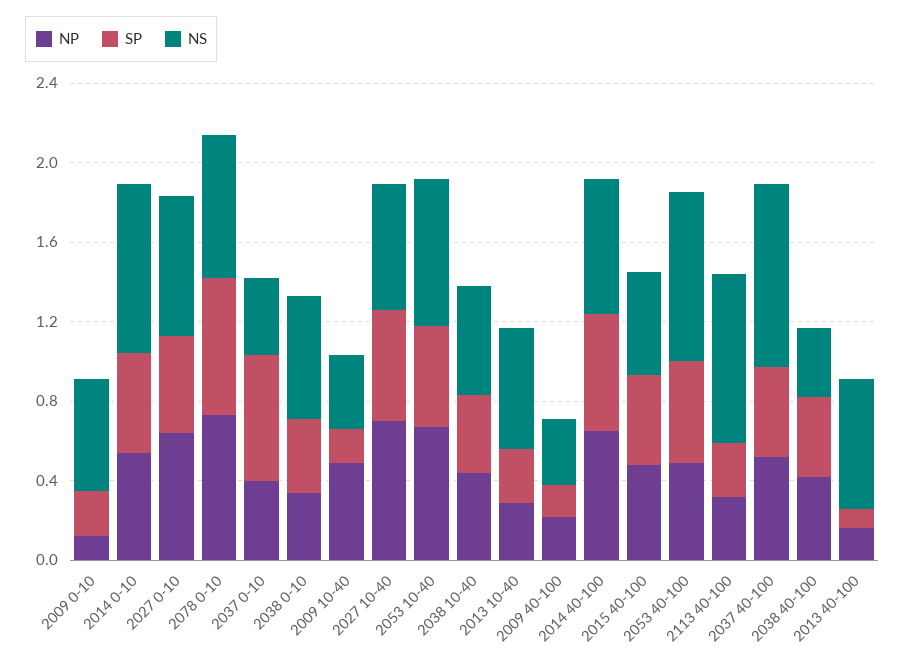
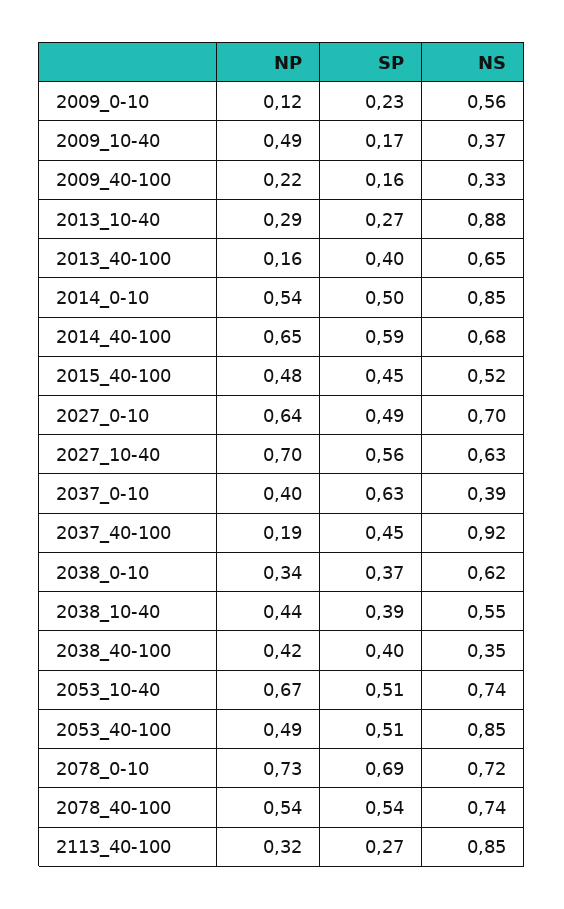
NS, 2013 10-40: 0.6 -> 0.88
NP, 2037 40-100: 0.5 -> 0.19
SP, 2013 40-100: 0.1 -> 0.4
NP, 2078_40-100: none -> 0.54
SP, 2078_40-100: none -> 0.54
NS, 2078_40-100: none -> 0.74

